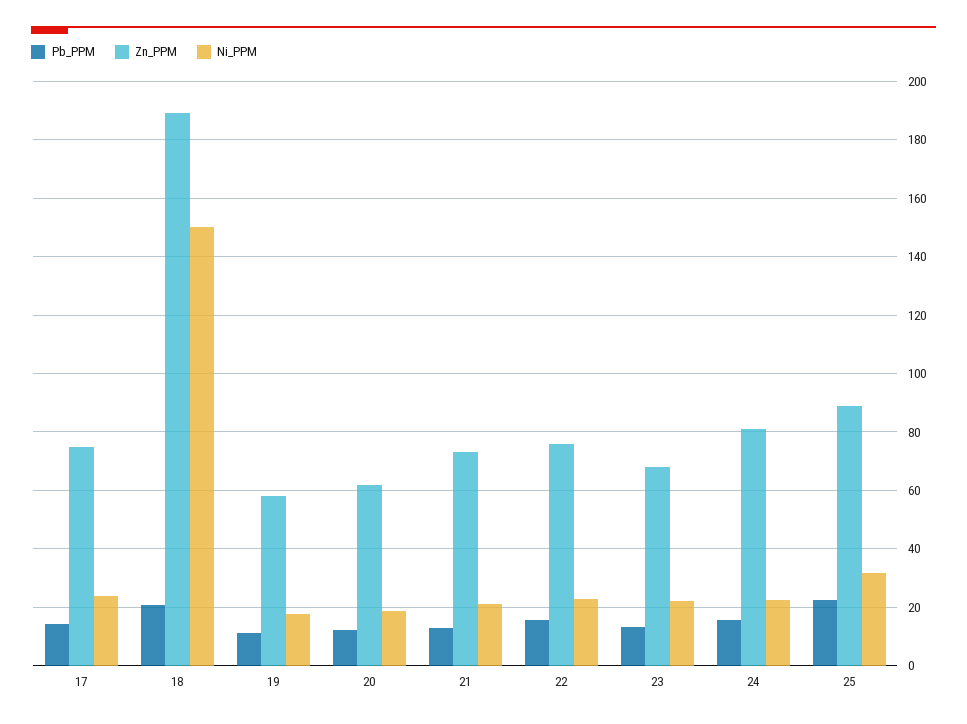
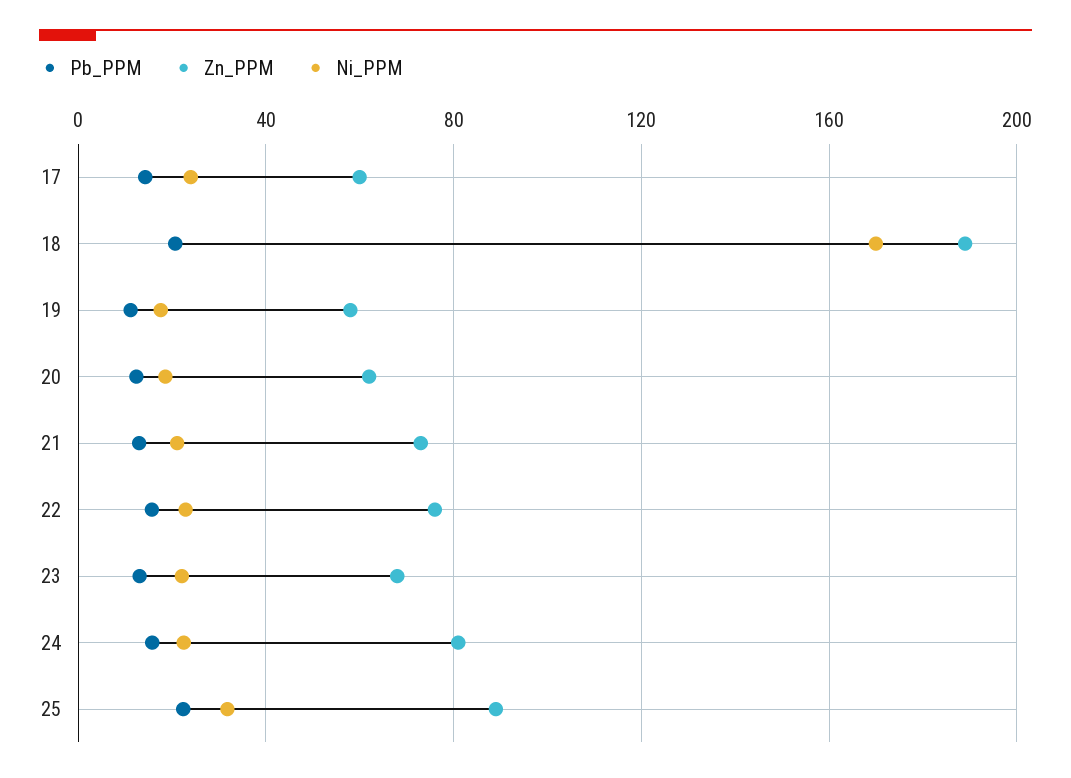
Zn_PPM, 17: 75 -> 60
Ni_PPM, 18: 150 -> 170

